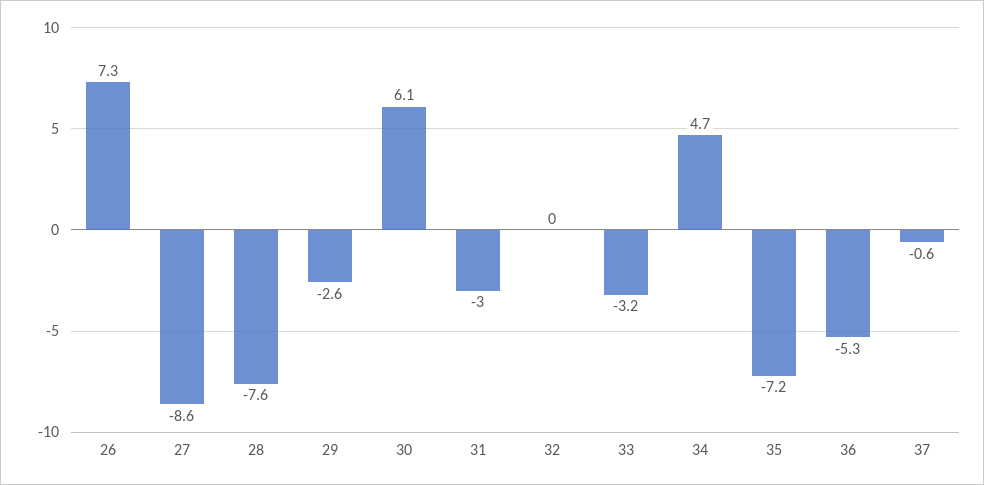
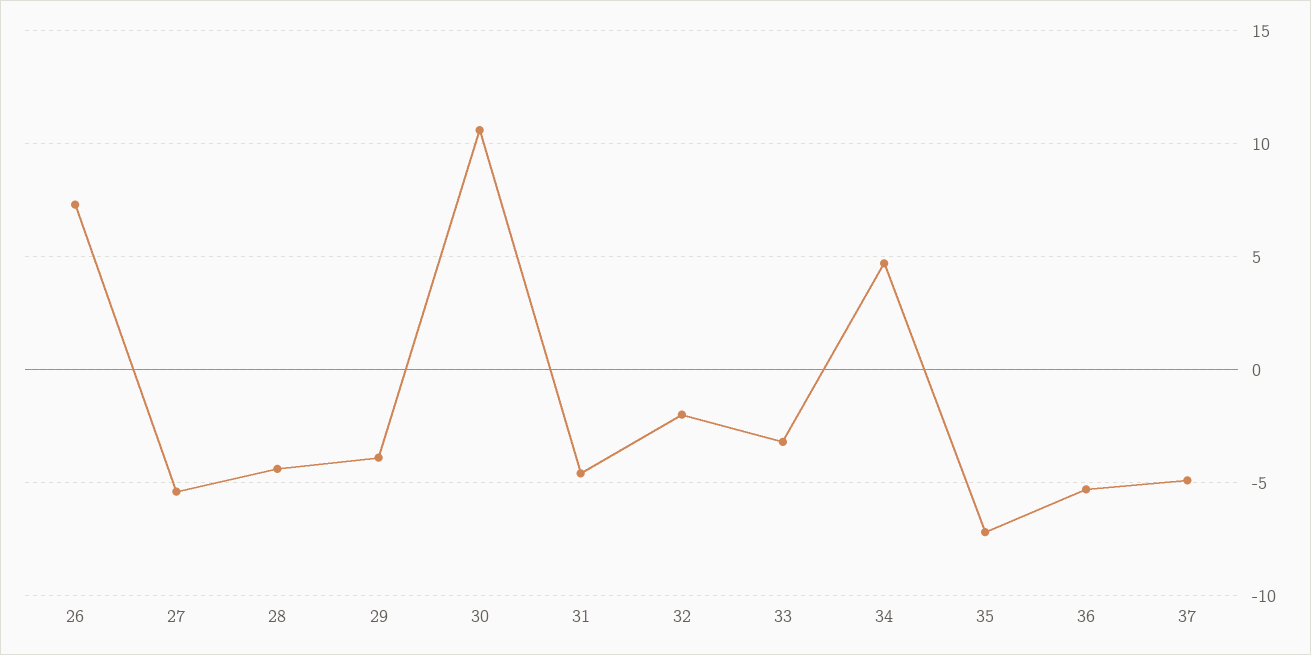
27: -8.6 -> -5.5
28: -7.6 -> -4.5
29: -2.6 -> -4
30: 6.1 -> 10.5
31: -3 -> -4.5
32: 0 -> -2
37: -0.6 -> -5

